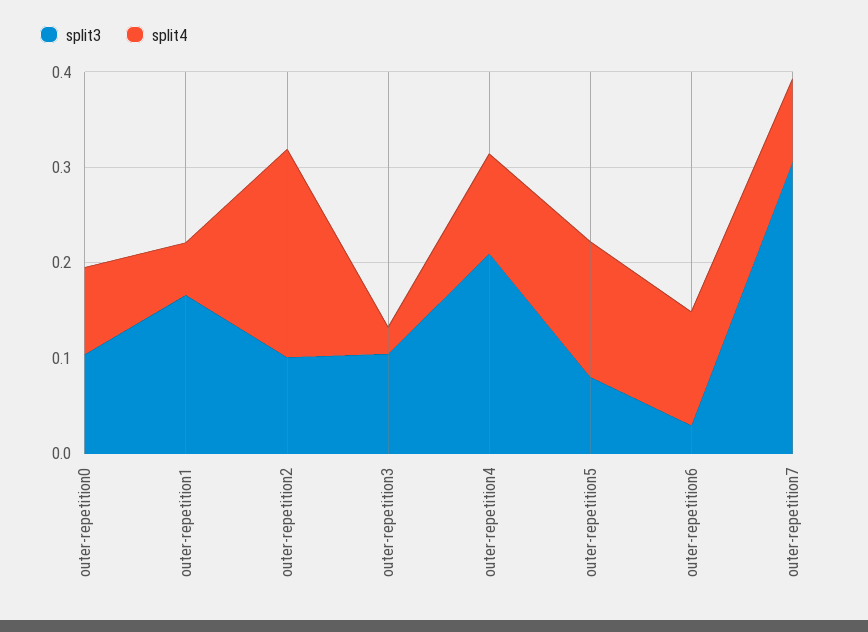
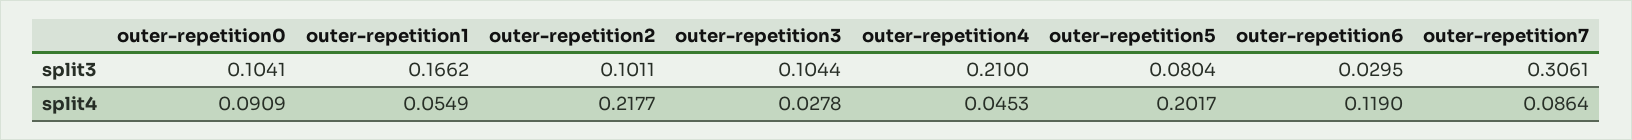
split4, outer-repetition4: 0.1 -> 0.0453
split4, outer-repetition5: 0.14 -> 0.2017

